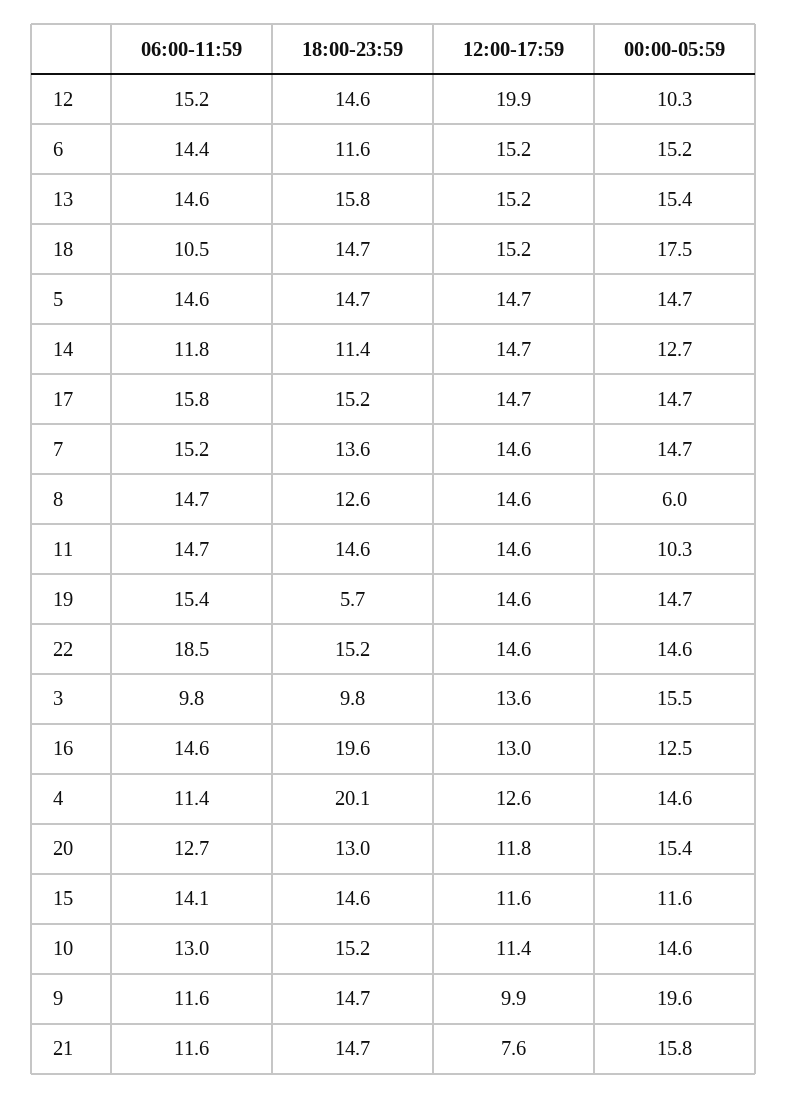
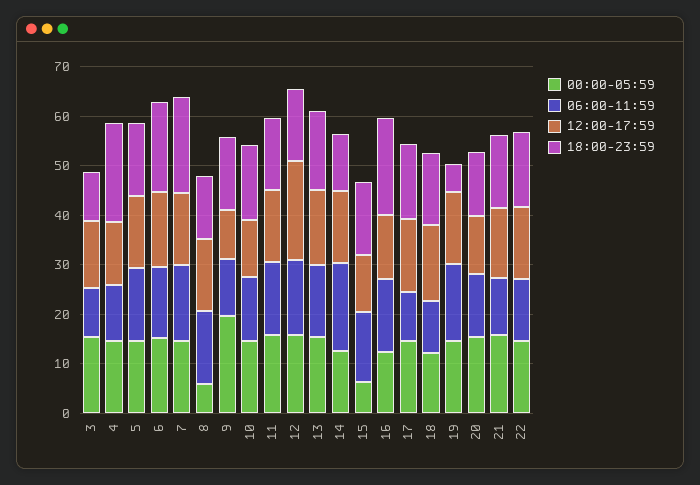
00:00-05:59, 12: 10.3 -> 16
18:00-23:59, 6: 11.6 -> 18
00:00-05:59, 18: 17.5 -> 12
06:00-11:59, 14: 11.8 -> 18
06:00-11:59, 17: 15.8 -> 10
18:00-23:59, 7: 13.6 -> 20
00:00-05:59, 11: 10.3 -> 16
06:00-11:59, 22: 18.5 -> 12
00:00-05:59, 15: 11.6 -> 6
12:00-17:59, 21: 7.6 -> 14

